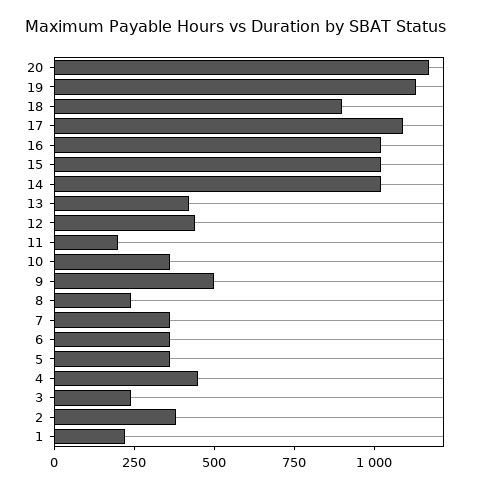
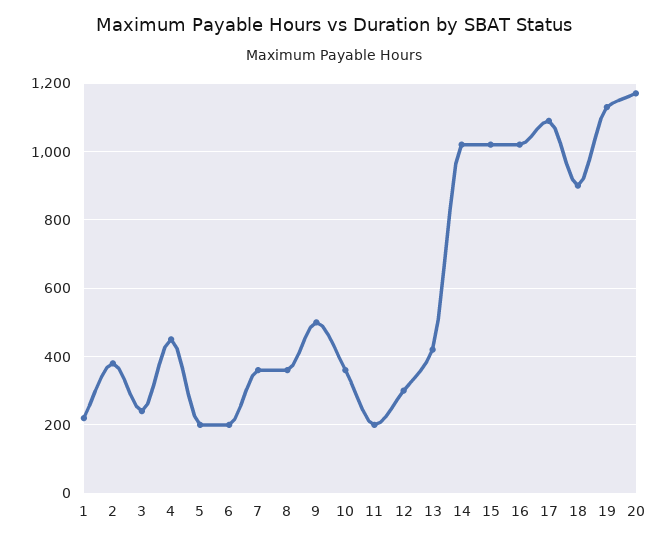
12: 450 -> 300
8: 250 -> 360
6: 350 -> 200
5: 350 -> 200

